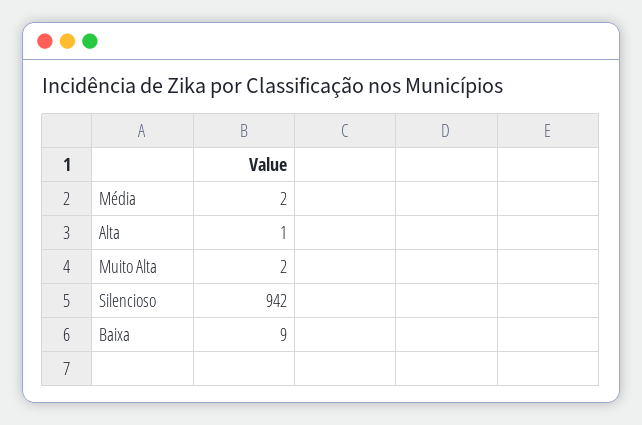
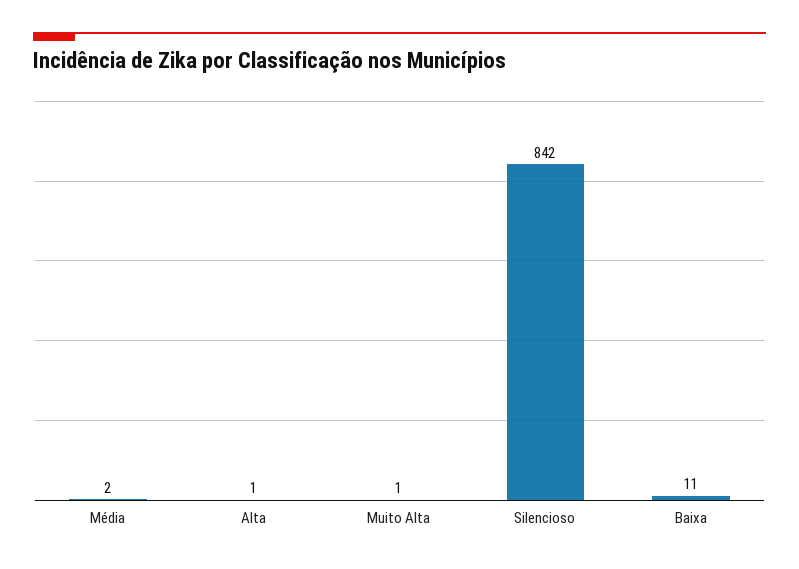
Muito Alta: 2 -> 1
Silencioso: 942 -> 842
Baixa: 9 -> 11

